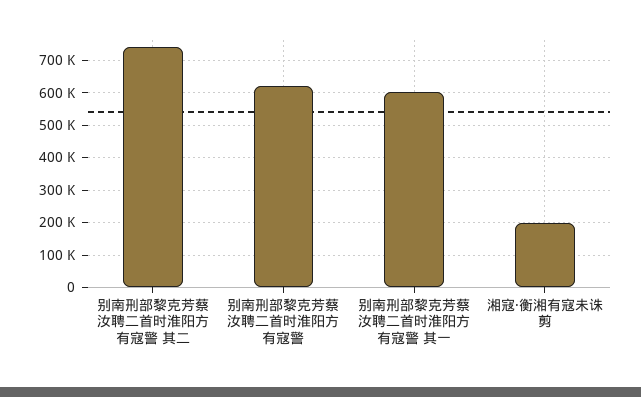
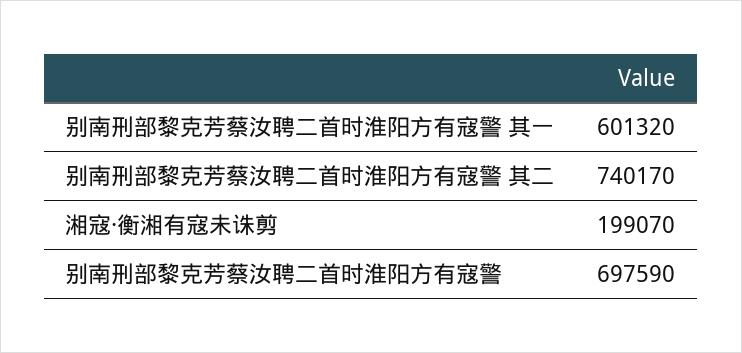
别南刑部黎克芳蔡汝聘二首时淮阳方有寇警: 620000 -> 697590

